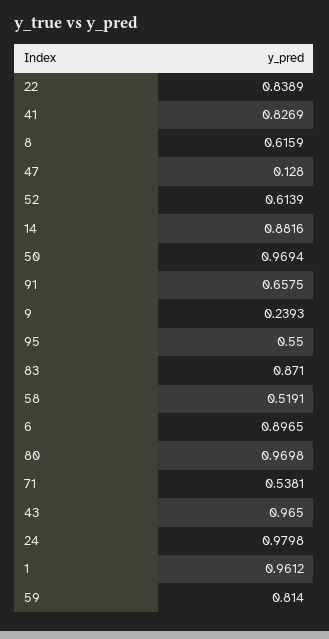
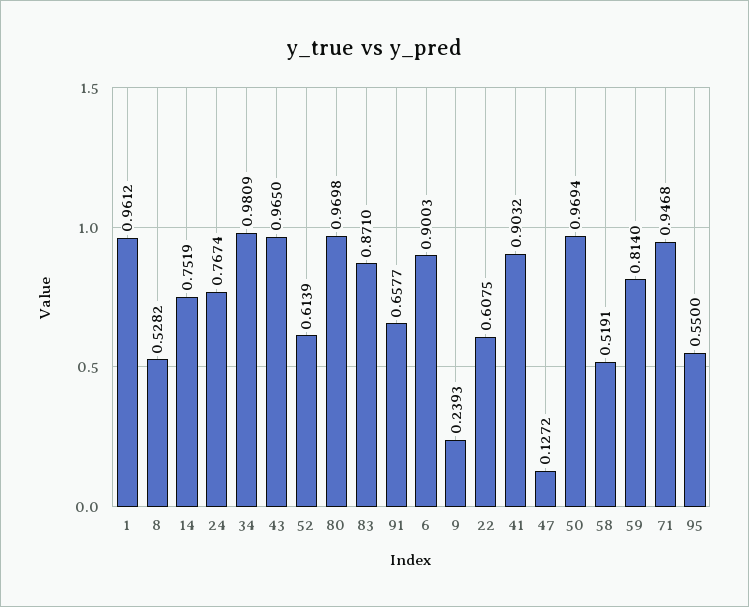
22: 0.8389 -> 0.6075
41: 0.8269 -> 0.9032
8: 0.6159 -> 0.5282
47: 0.128 -> 0.1272
14: 0.8816 -> 0.7519
91: 0.6575 -> 0.6577
6: 0.8965 -> 0.9003
71: 0.5381 -> 0.9468
24: 0.9798 -> 0.7674
34: none -> 0.9809

